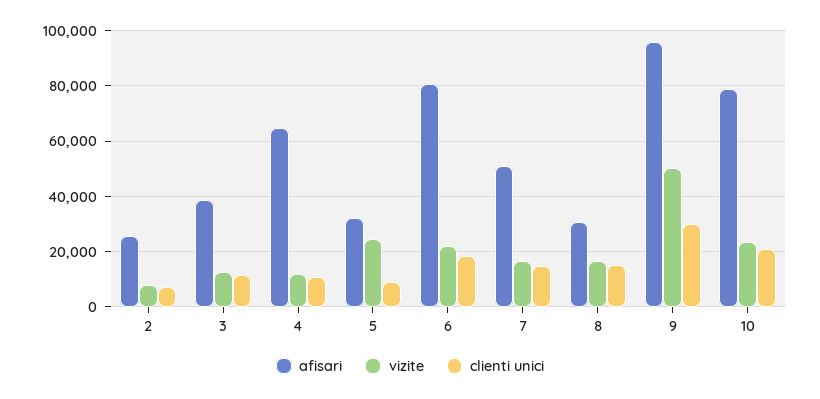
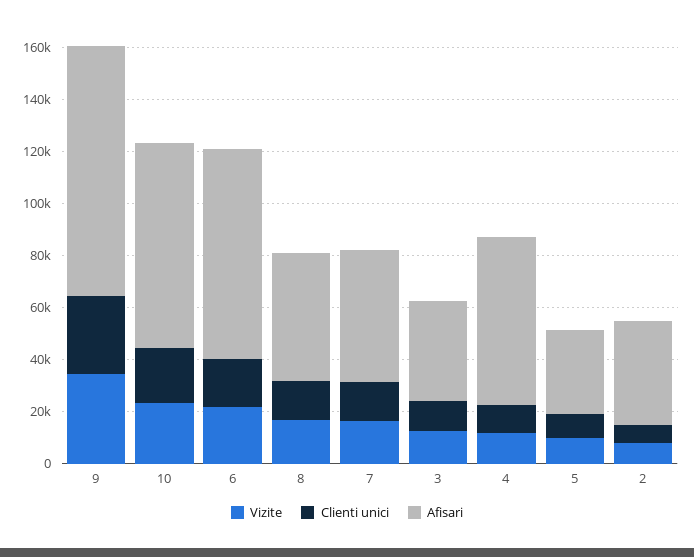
afisari, 2: 25000 -> 40000
vizite, 5: 25000 -> 10000
afisari, 8: 30000 -> 50000
vizite, 9: 50000 -> 35000

